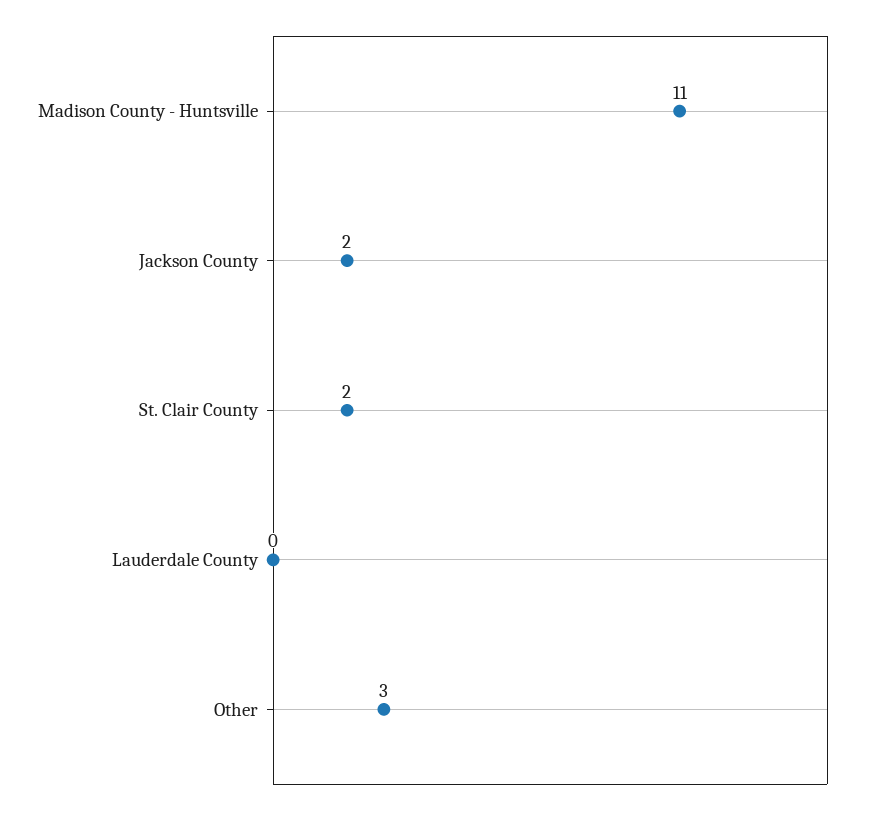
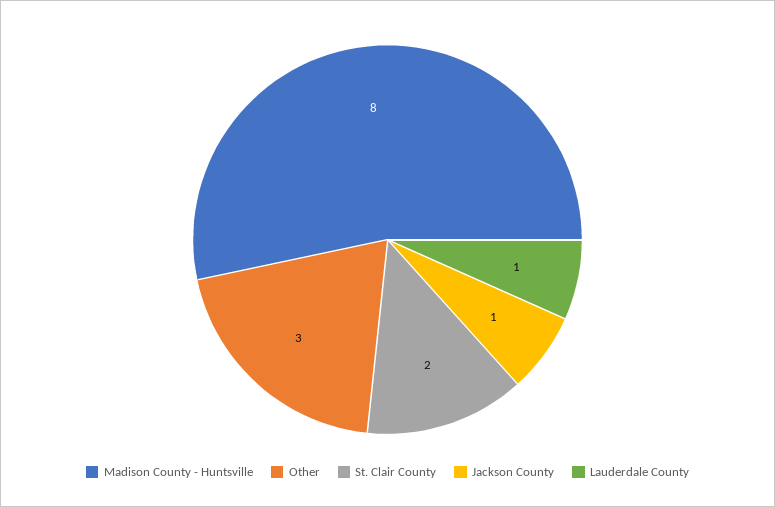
Madison County - Huntsville: 11 -> 8
Jackson County: 2 -> 1
Lauderdale County: 0 -> 1

